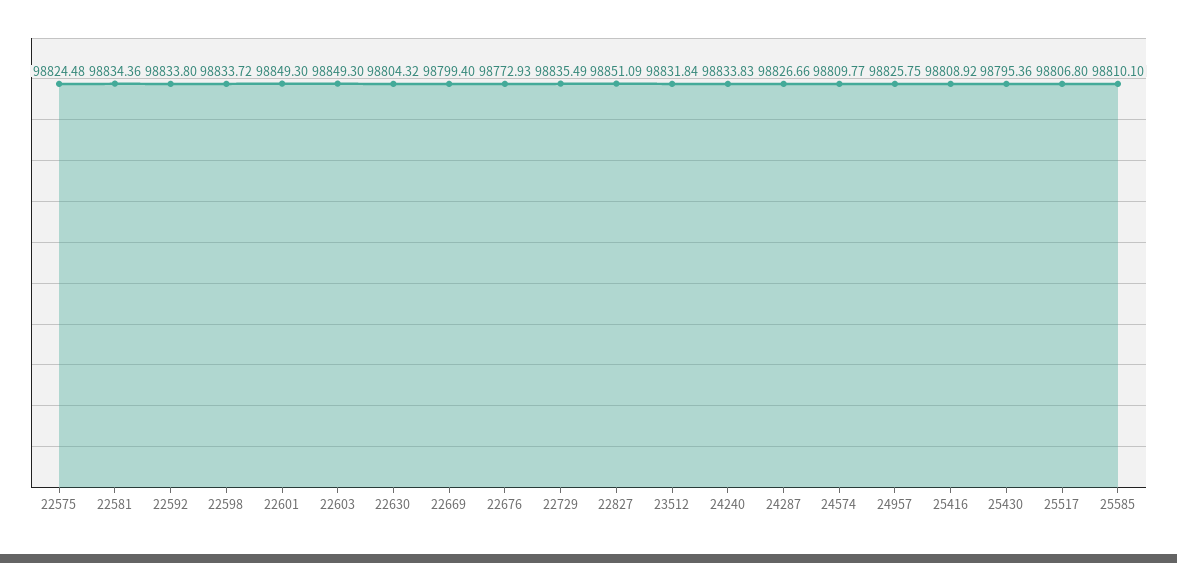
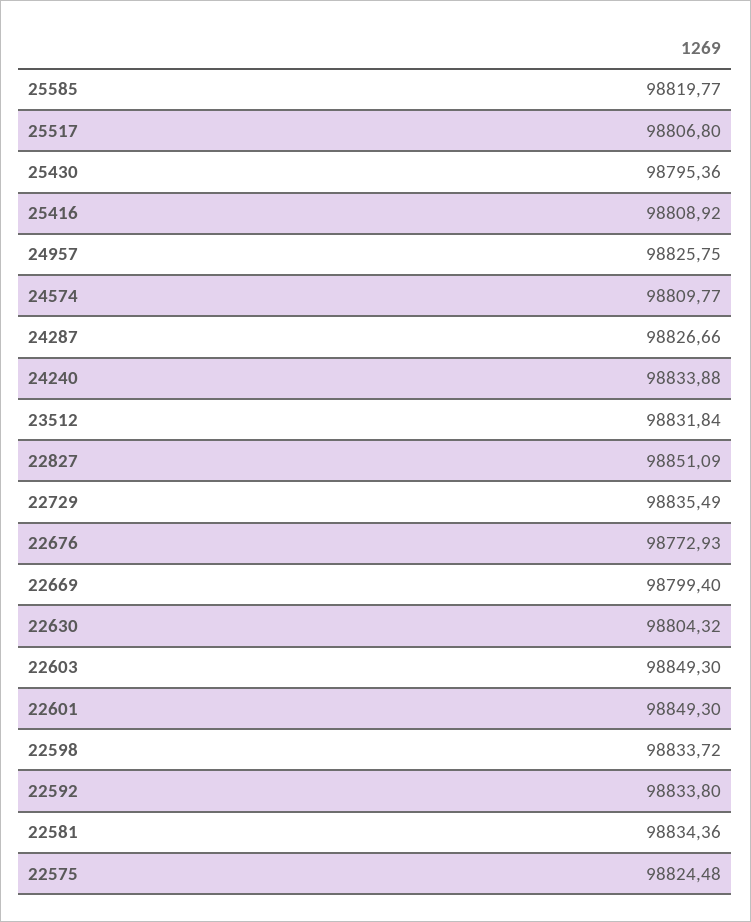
24240: 98833.83 -> 98833.88
25585: 98810.1 -> 98819.77

